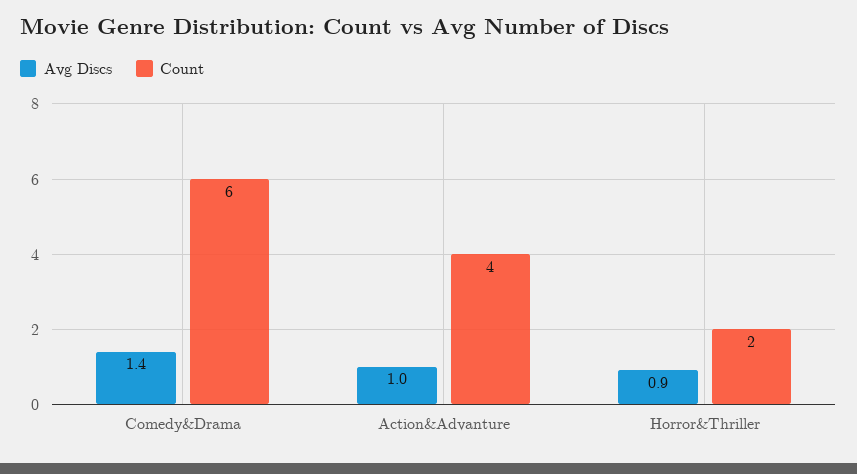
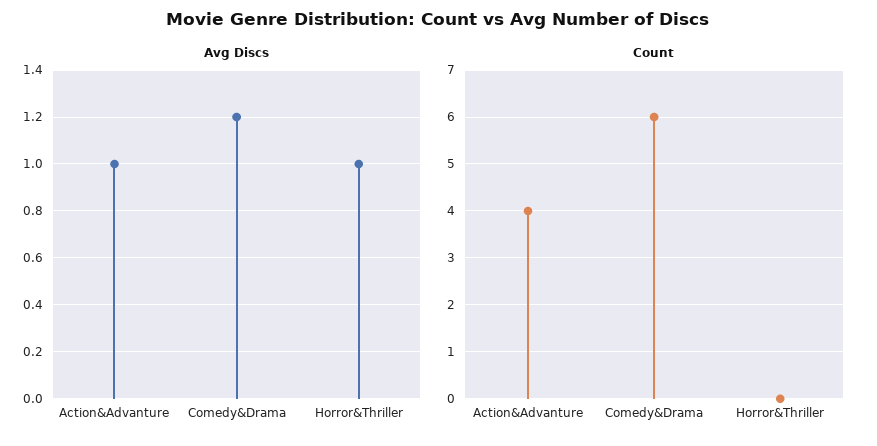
Avg Discs, Comedy&Drama: 1.4 -> 1.2
Avg Discs, Horror&Thriller: 0.9 -> 1
Count, Horror&Thriller: 2 -> 0

